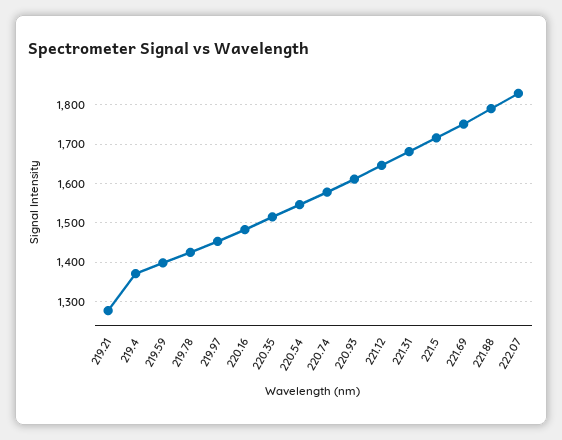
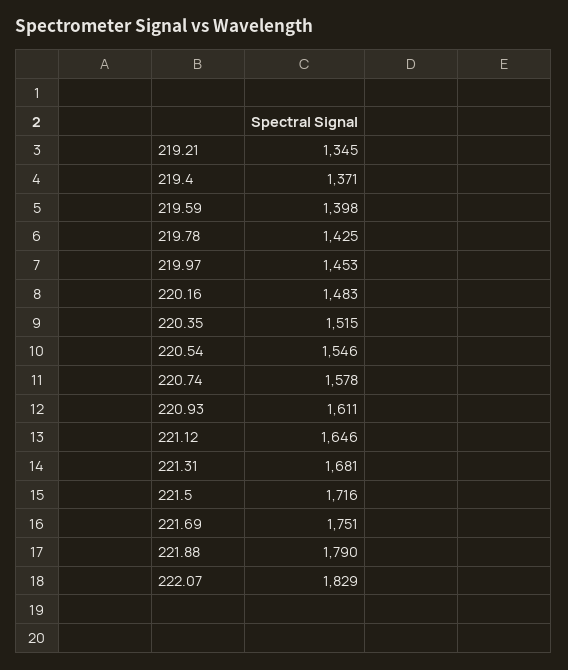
219.21: 1280 -> 1345

